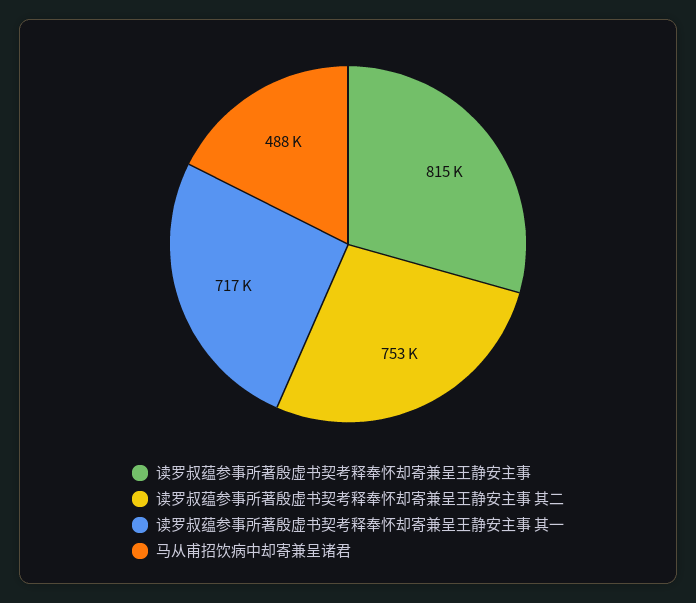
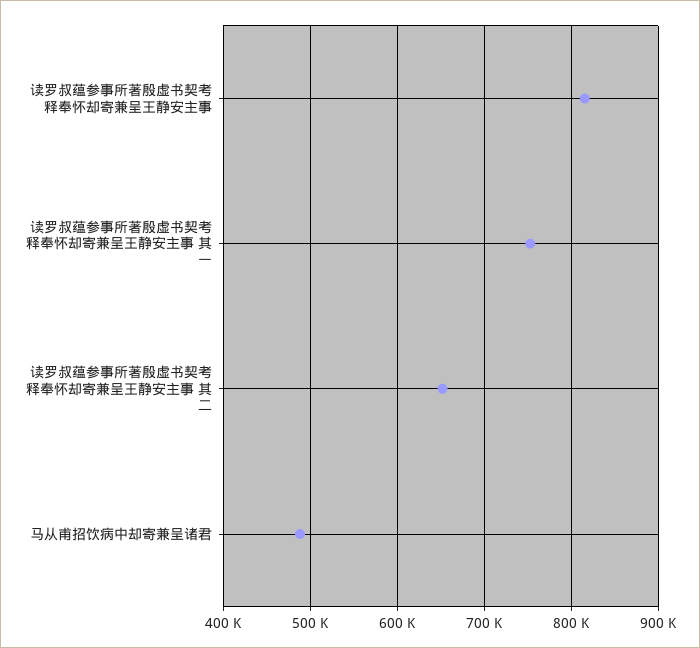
读罗叔蕴参事所著殷虚书契考释奉怀却寄兼呈王静安主事 其二: 753000 -> 650000
读罗叔蕴参事所著殷虚书契考释奉怀却寄兼呈王静安主事 其一: 717000 -> 750000

